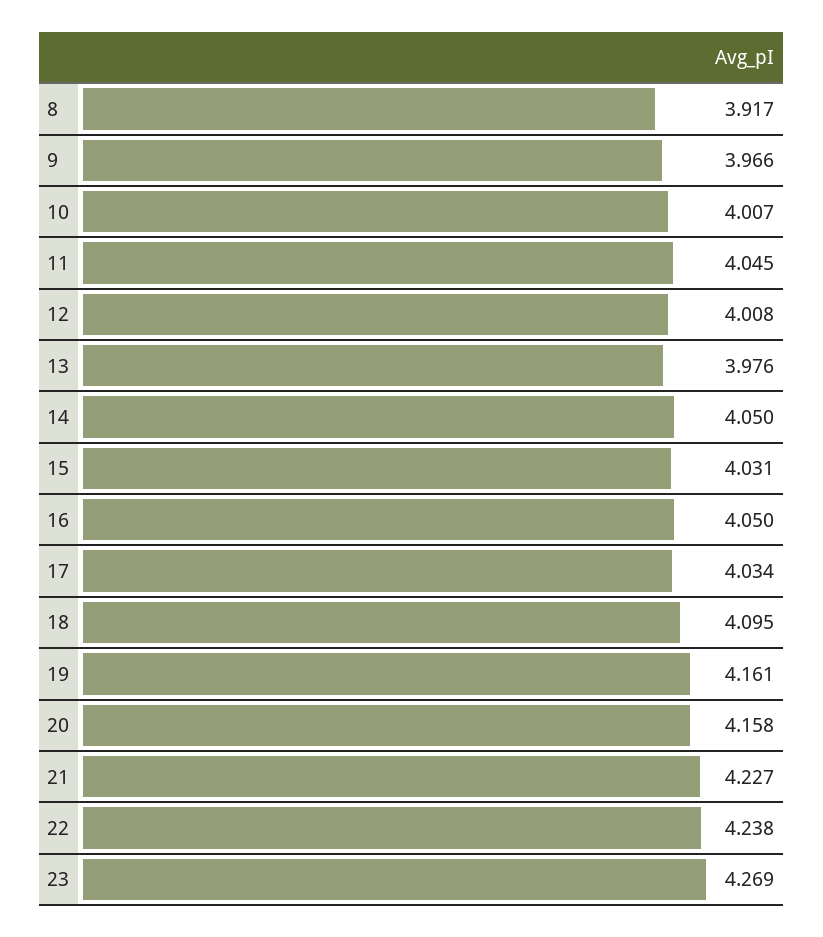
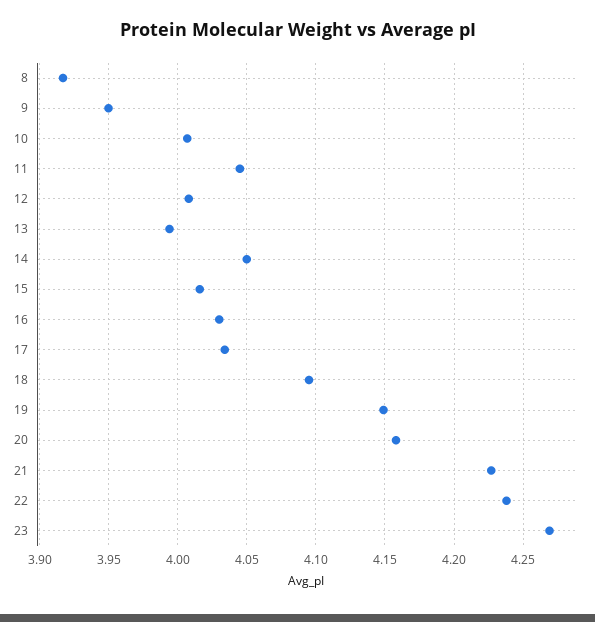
9: 3.966 -> 3.95
13: 3.976 -> 3.995
15: 4.031 -> 4.015
16: 4.05 -> 4.03
19: 4.161 -> 4.15

